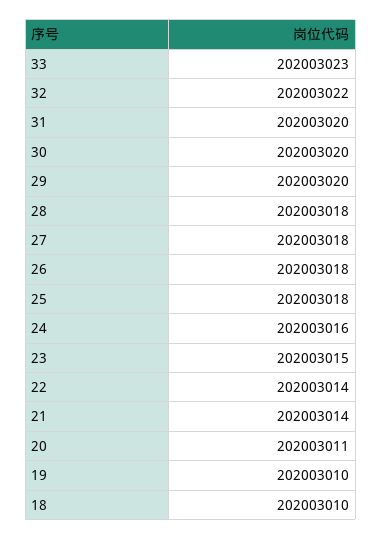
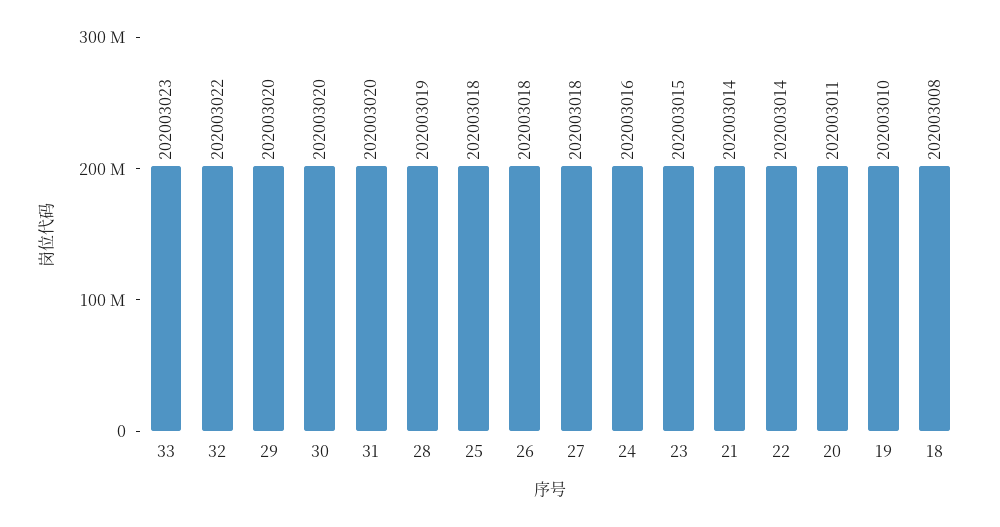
28: 202003018 -> 202003019
18: 202003010 -> 202003008

